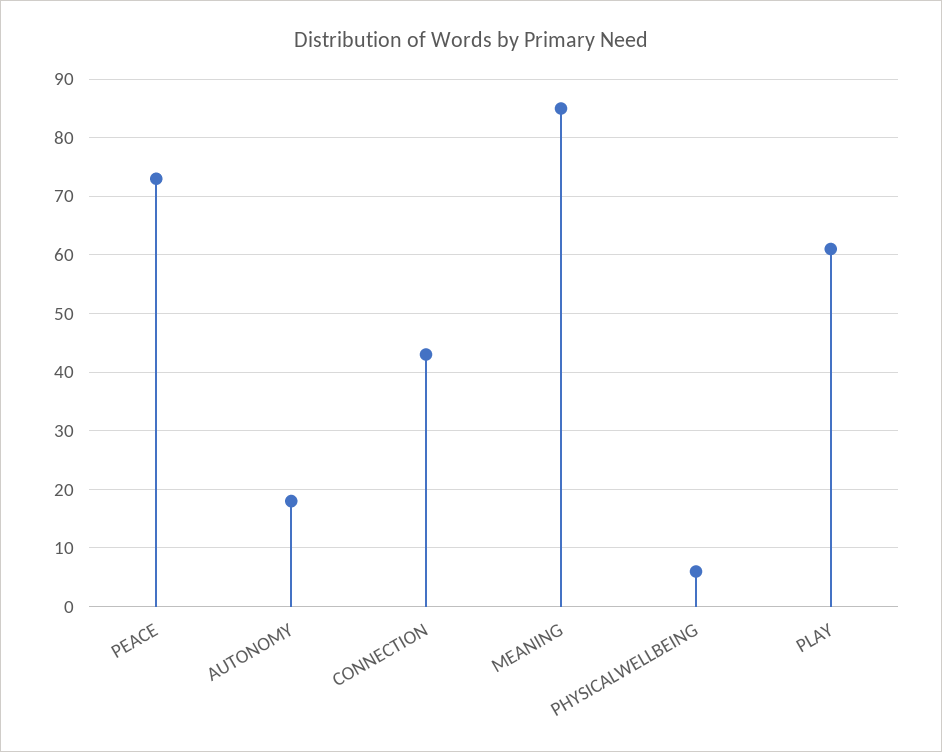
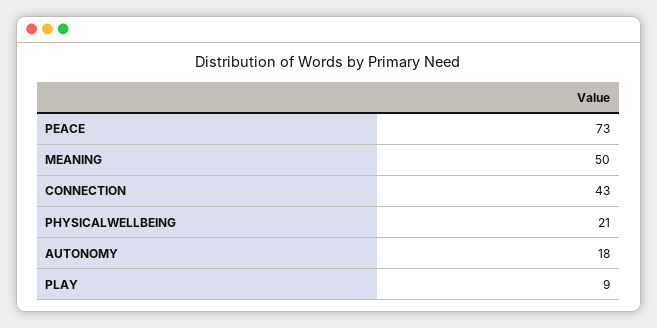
MEANING: 85 -> 50
PHYSICALWELLBEING: 5 -> 21
PLAY: 60 -> 9

